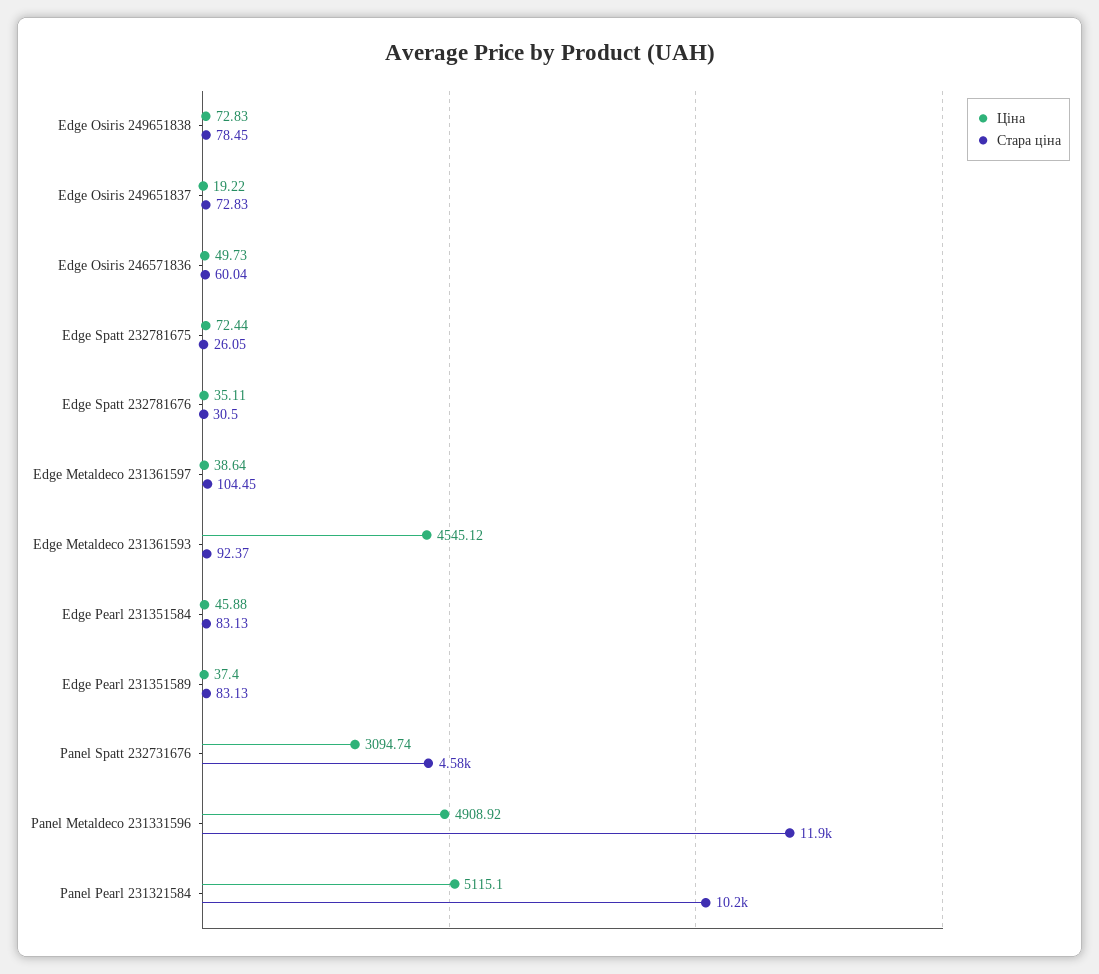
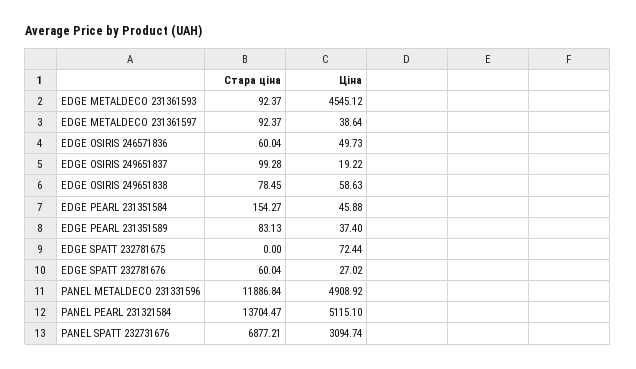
Ціна, Edge Osiris 249651838: 72.83 -> 58.63
Стара ціна, Edge Osiris 249651837: 72.83 -> 99.28
Стара ціна, Edge Spatt 232781675: 26.05 -> 0
Ціна, Edge Spatt 232781676: 35.11 -> 27.02
Стара ціна, Edge Spatt 232781676: 30.5 -> 60.04
Стара ціна, Edge Metaldeco 231361597: 104.45 -> 92.37
Стара ціна, Edge Pearl 231351584: 83.13 -> 154.27
Стара ціна, Panel Spatt 232731676: 4580 -> 6877.21
Стара ціна, Panel Pearl 231321584: 10200 -> 13704.47

